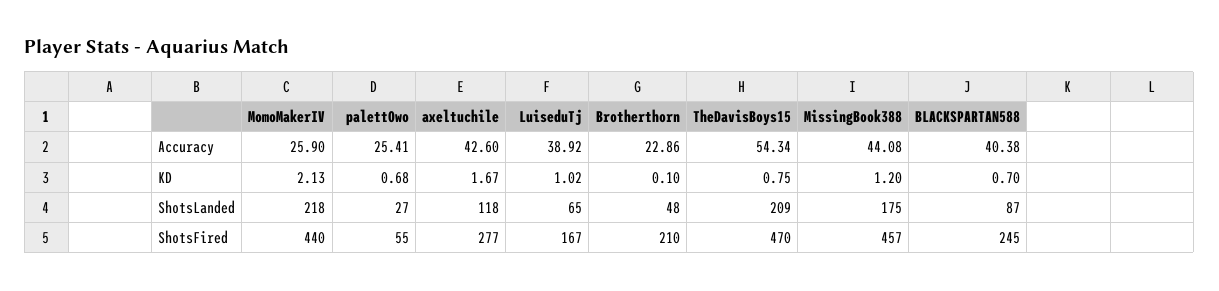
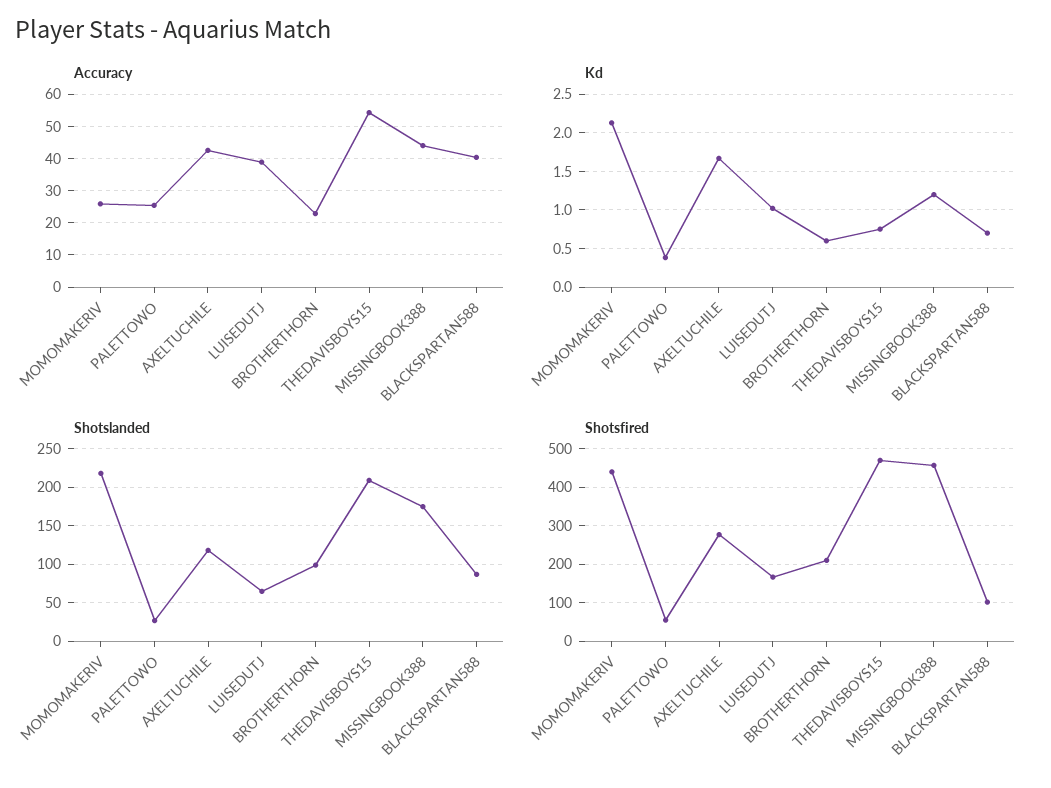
KD, palettOwo: 0.68 -> 0.4
KD, Brotherthorn: 0.1 -> 0.6
ShotsLanded, Brotherthorn: 48 -> 100
ShotsFired, BLACKSPARTAN588: 245 -> 100

